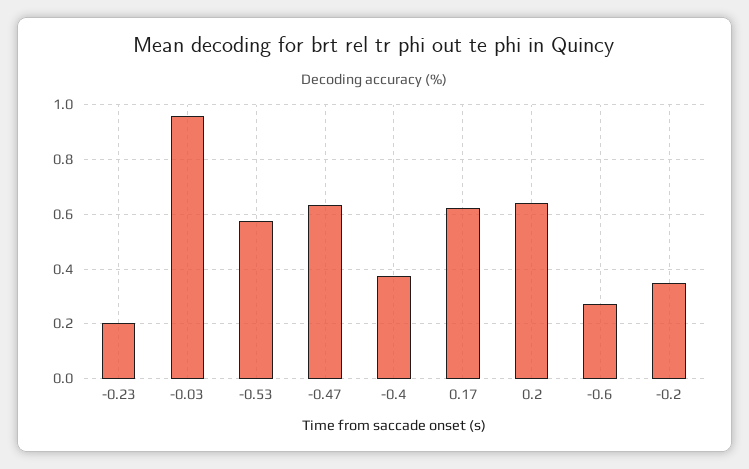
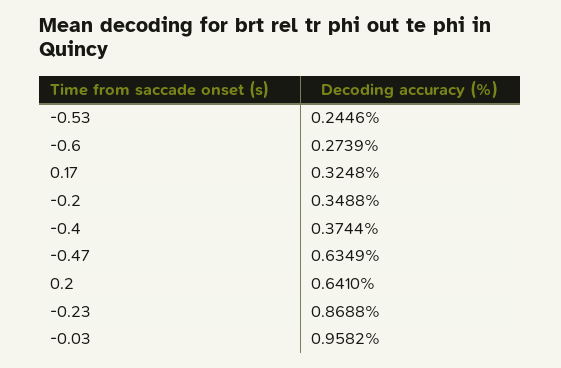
-0.23: 0.2 -> 0.8688
-0.53: 0.575 -> 0.2446
0.17: 0.625 -> 0.3248

